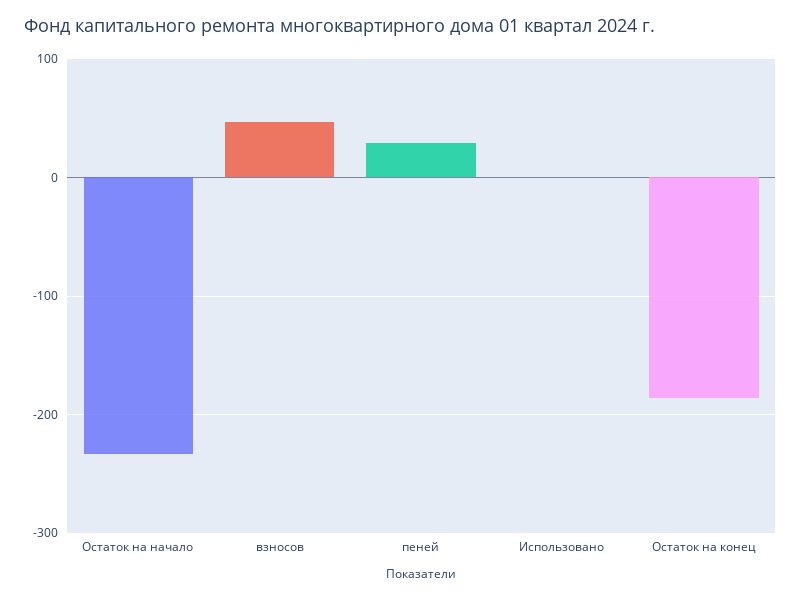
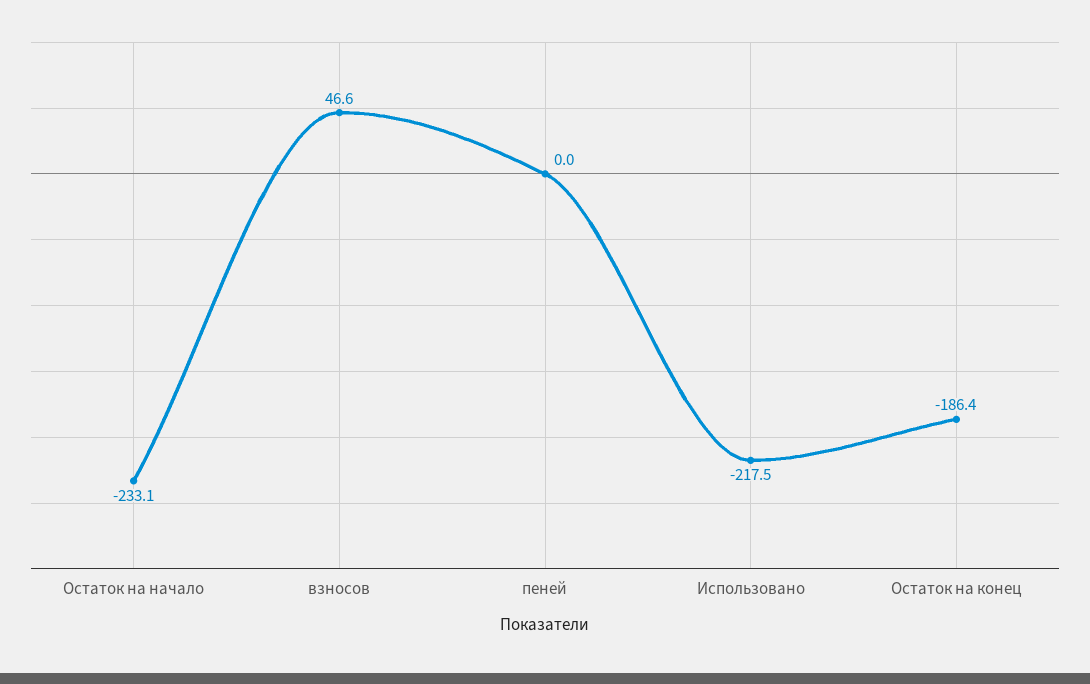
пеней: 30 -> 0
Использовано: 0 -> -217.5

